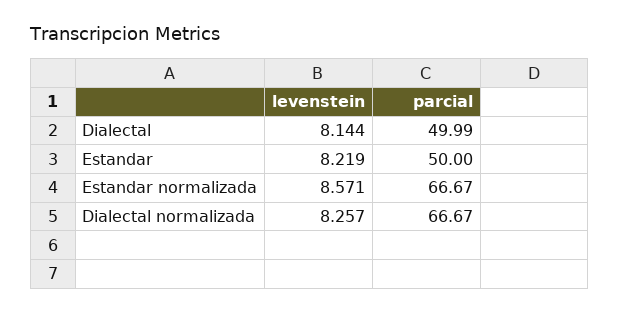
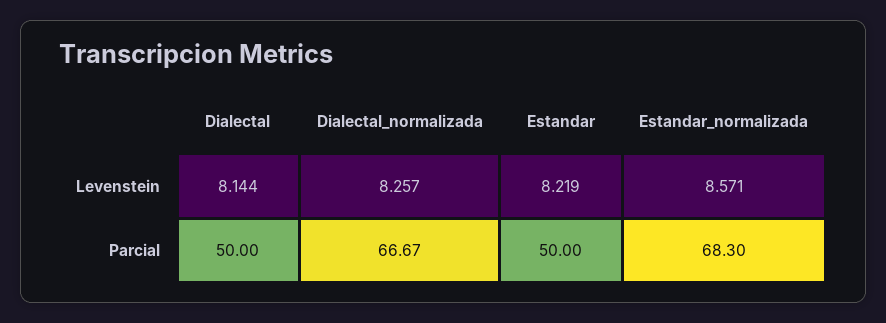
parcial, Dialectal: 49.99 -> 50
parcial, Estandar normalizada: 66.67 -> 68.3

